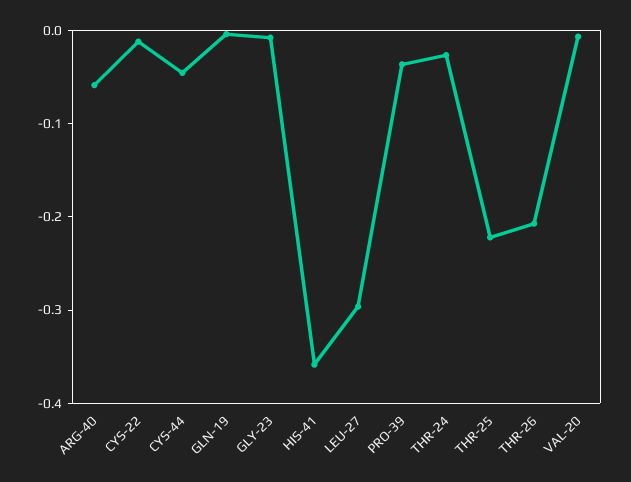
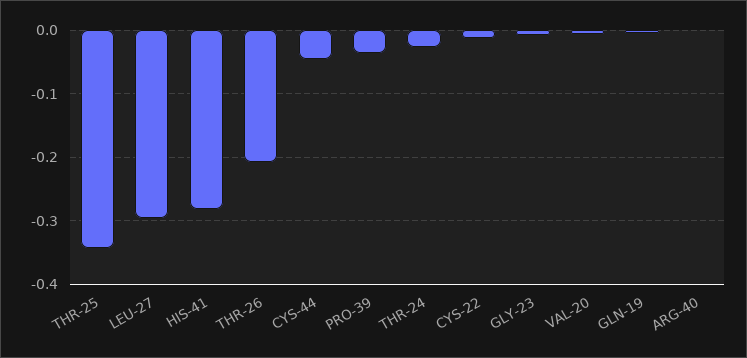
ARG-40: -0.06 -> 0
HIS-41: -0.36 -> -0.28
THR-25: -0.22 -> -0.34

